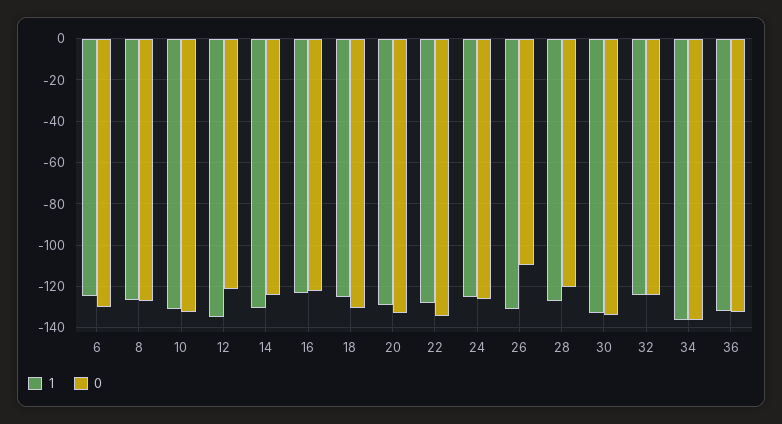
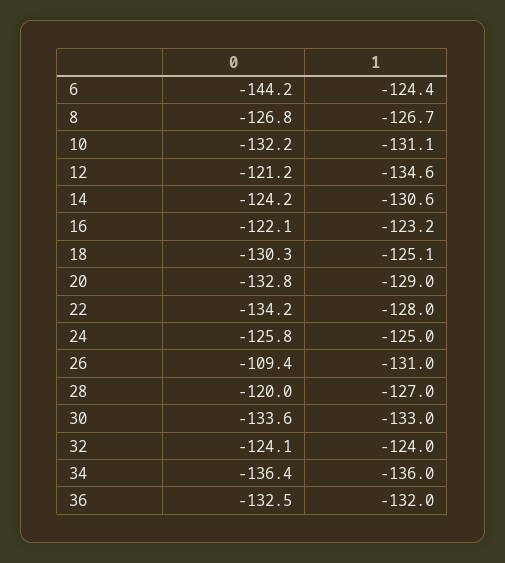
0, 6: -130 -> -144.2

